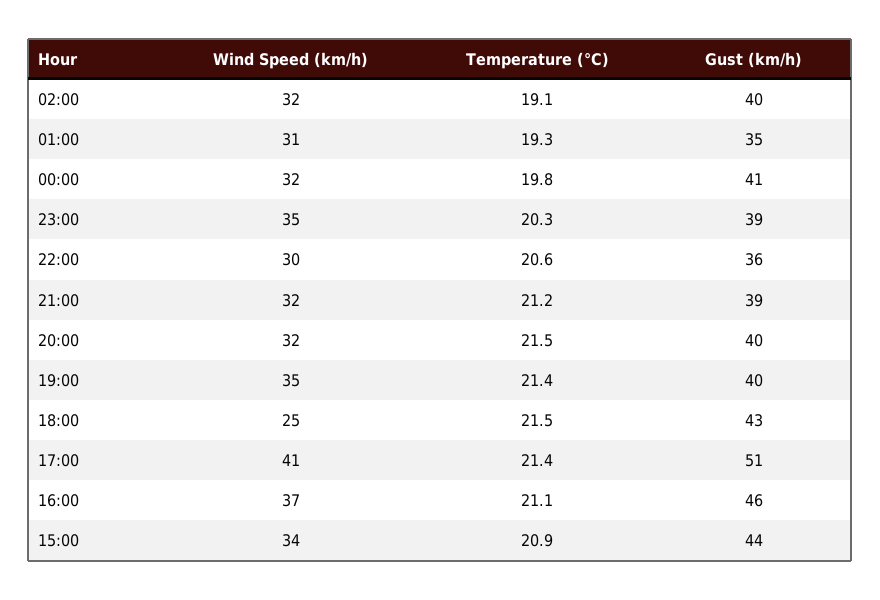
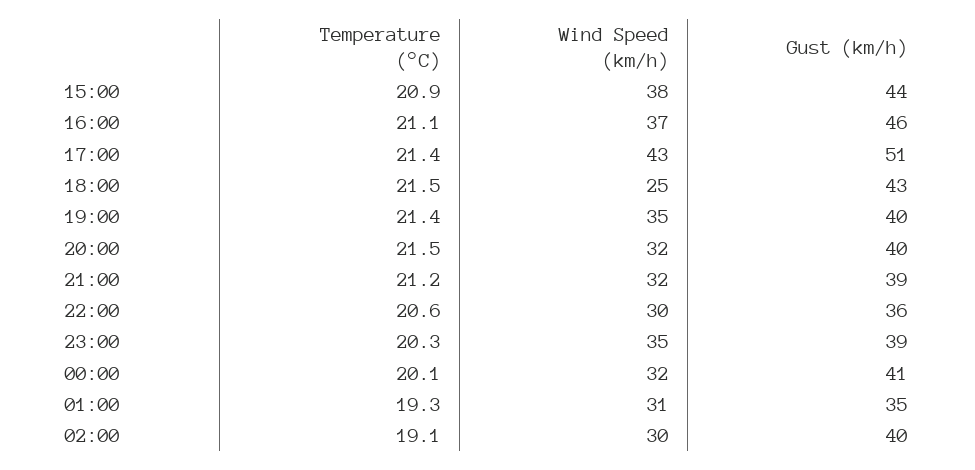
Wind Speed (km/h), 02:00: 32 -> 30
Temperature (°C), 00:00: 19.8 -> 20.1
Wind Speed (km/h), 17:00: 41 -> 43
Wind Speed (km/h), 15:00: 34 -> 38

